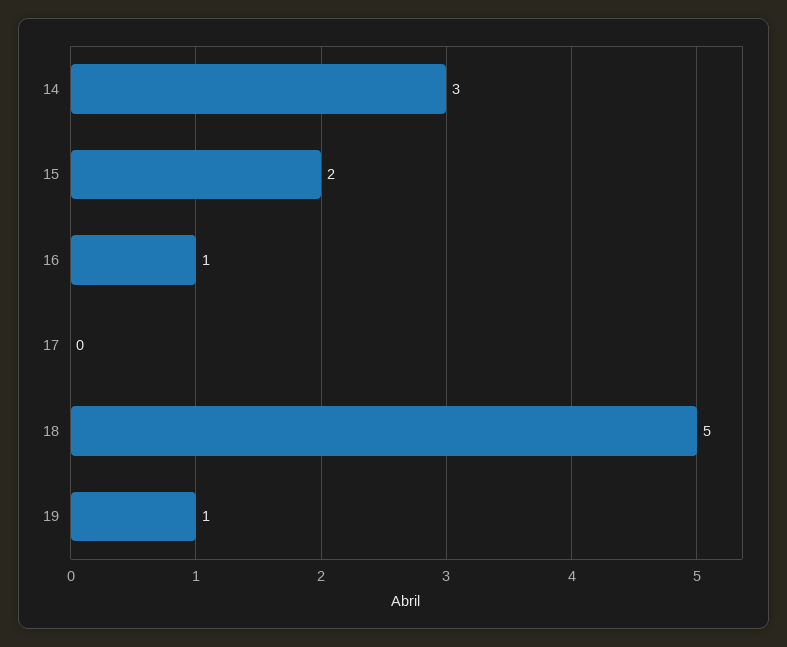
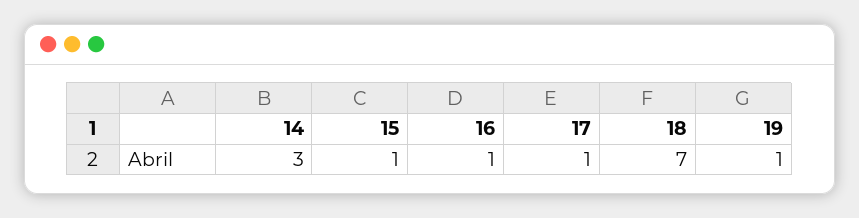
15: 2 -> 1
17: 0 -> 1
18: 5 -> 7

